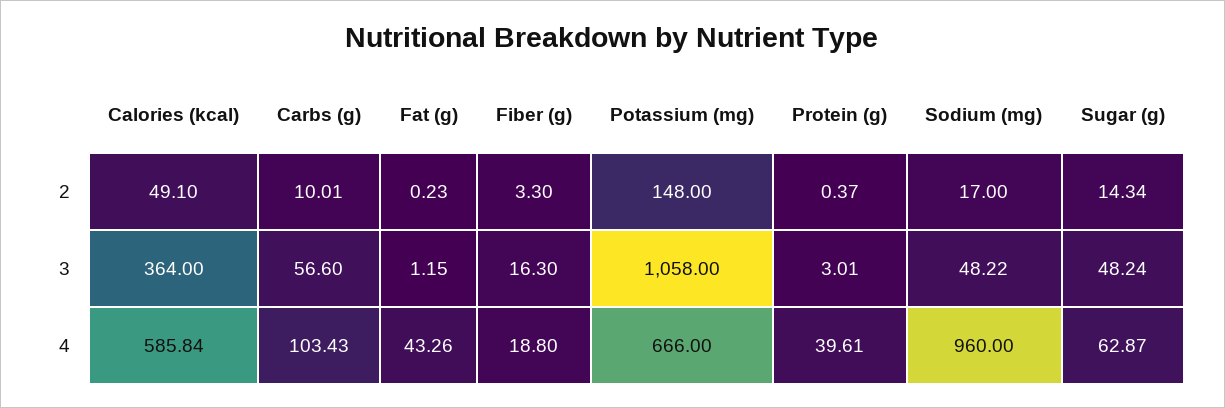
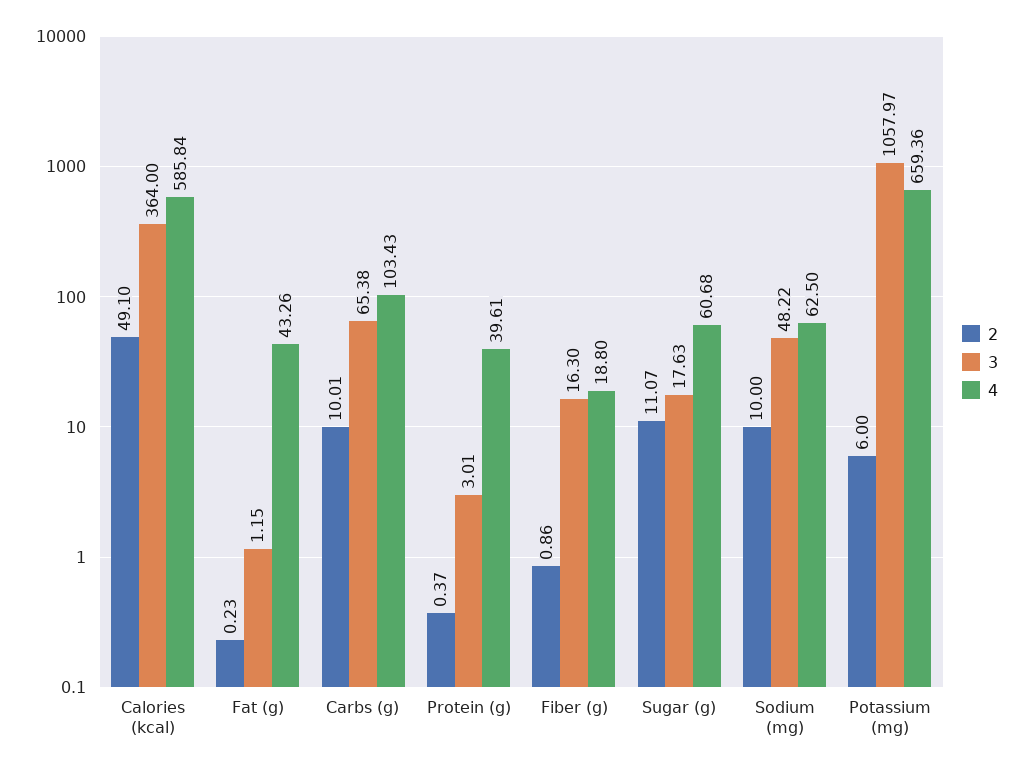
2, Fiber (g): 3.3 -> 0.86
2, Potassium (mg): 148 -> 6
2, Sodium (mg): 17 -> 10
2, Sugar (g): 14.34 -> 11.07
3, Carbs (g): 56.6 -> 65.38
3, Potassium (mg): 1058 -> 1057.97
3, Sugar (g): 48.24 -> 17.63
4, Potassium (mg): 666 -> 659.36
4, Sodium (mg): 960 -> 62.5
4, Sugar (g): 62.87 -> 60.68

